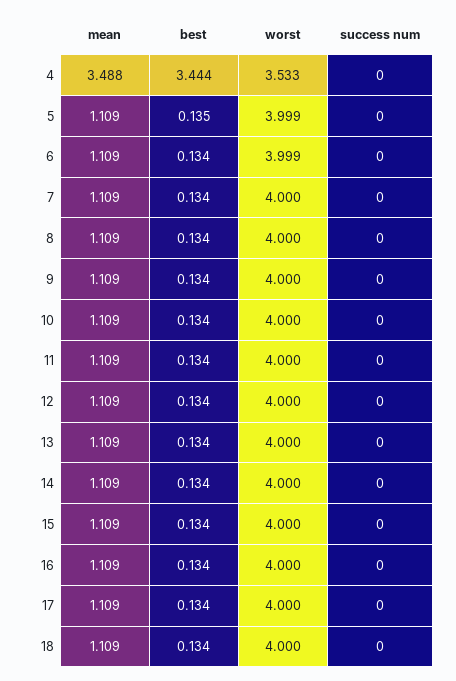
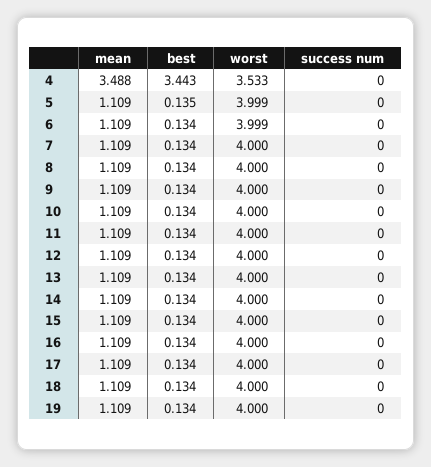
best, 4: 3.444 -> 3.443
mean, 19: none -> 1.109
best, 19: none -> 0.134
worst, 19: none -> 4
success num, 19: none -> 0

